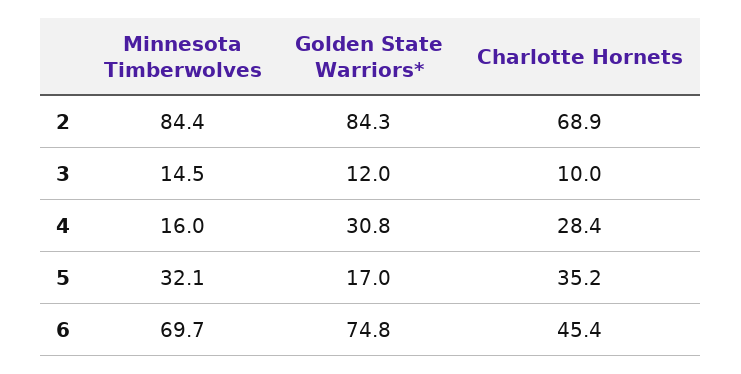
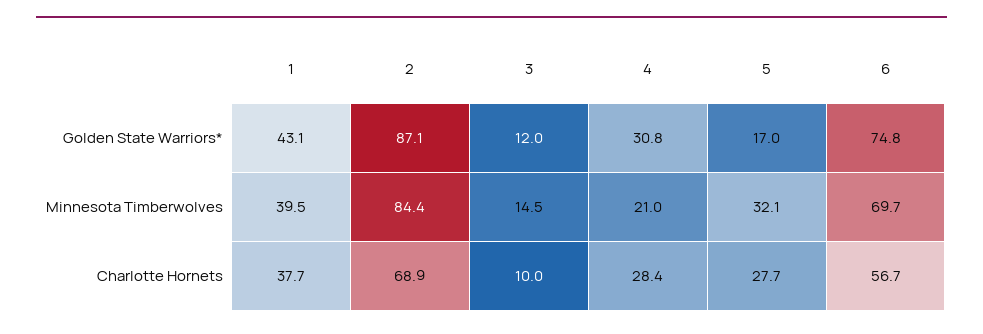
Golden State Warriors*, 2: 84.3 -> 87.1
Minnesota Timberwolves, 4: 16 -> 21
Charlotte Hornets, 5: 35.2 -> 27.7
Charlotte Hornets, 6: 45.4 -> 56.7
Golden State Warriors*, 1: none -> 43.1
Minnesota Timberwolves, 1: none -> 39.5
Charlotte Hornets, 1: none -> 37.7

